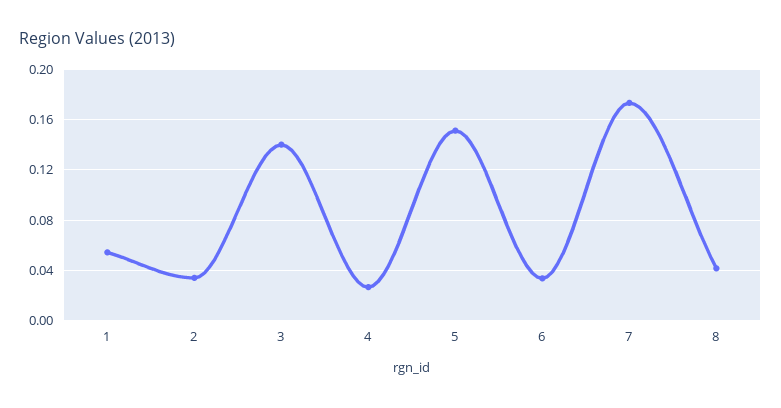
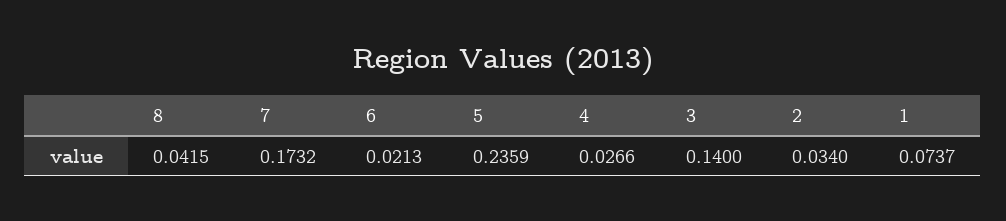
1: 0.055 -> 0.0737
5: 0.15 -> 0.2359
6: 0.035 -> 0.0213

